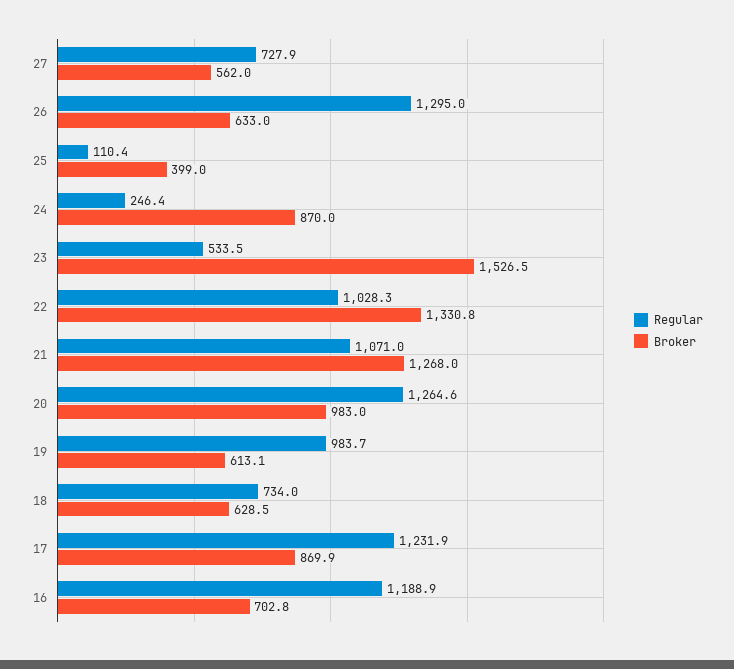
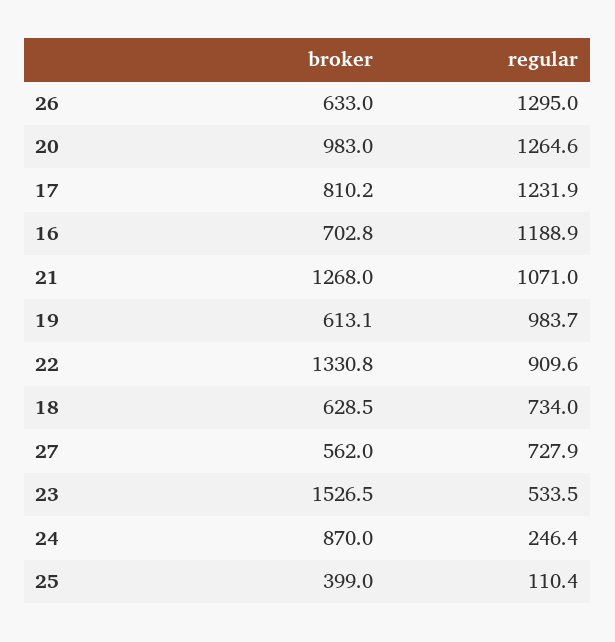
Regular, 22: 1028.3 -> 909.6
Broker, 17: 869.9 -> 810.2

